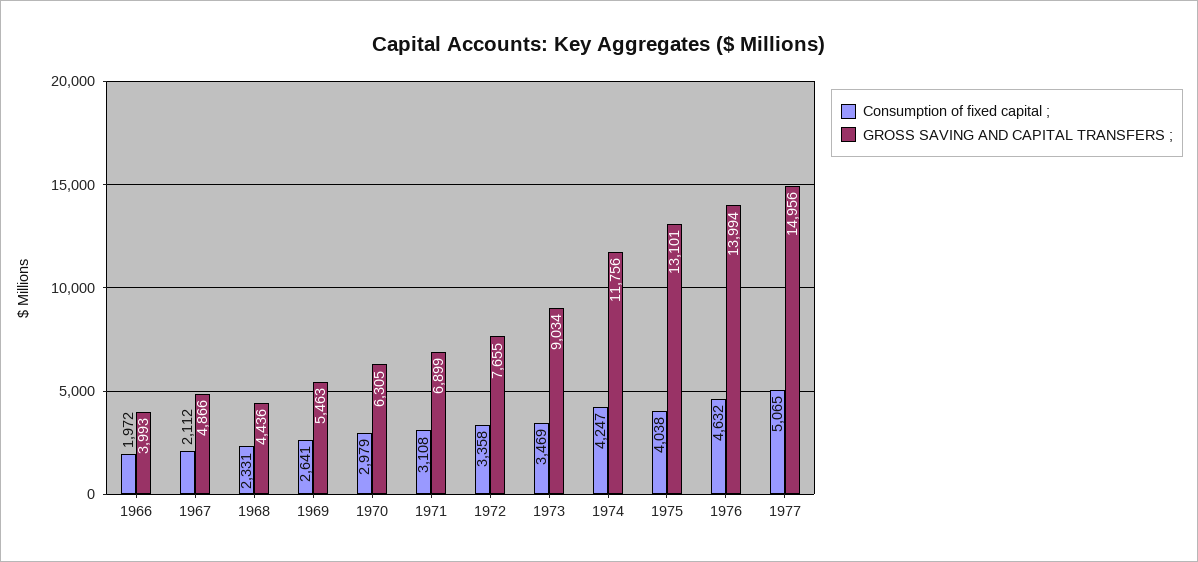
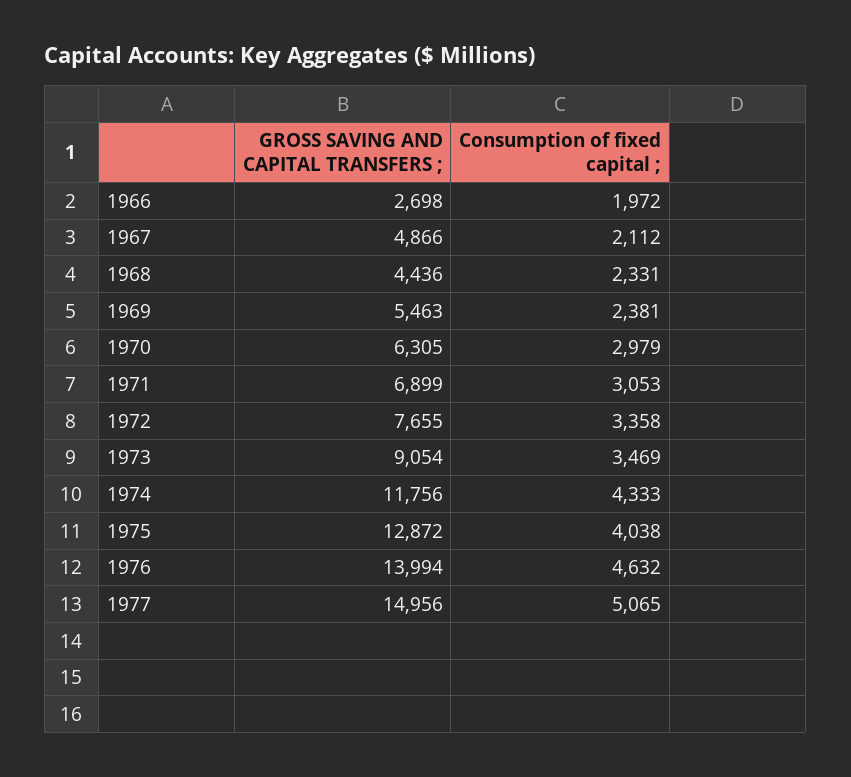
GROSS SAVING AND CAPITAL TRANSFERS ;, 1966: 3993 -> 2698
Consumption of fixed capital ;, 1969: 2641 -> 2381
Consumption of fixed capital ;, 1971: 3108 -> 3053
GROSS SAVING AND CAPITAL TRANSFERS ;, 1973: 9034 -> 9054
Consumption of fixed capital ;, 1974: 4247 -> 4333
GROSS SAVING AND CAPITAL TRANSFERS ;, 1975: 13101 -> 12872

